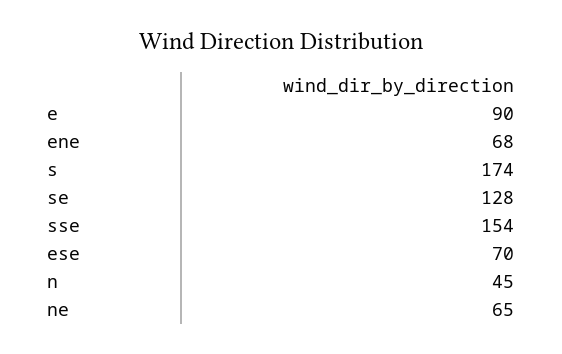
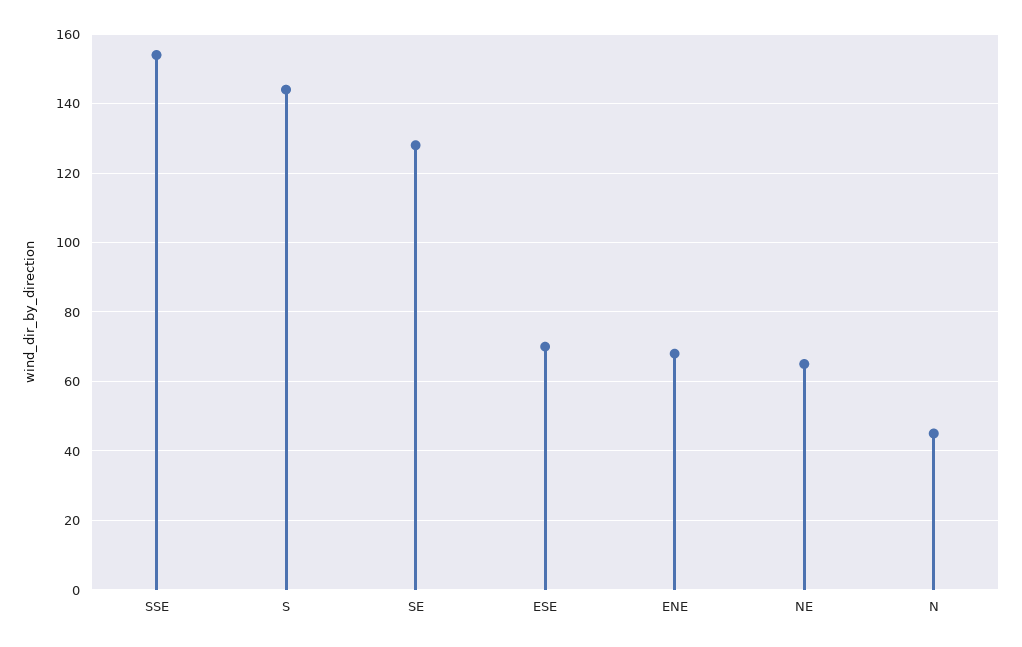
e: 90 -> none
s: 174 -> 145

